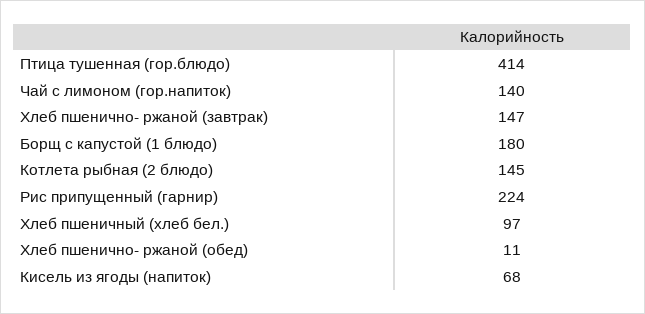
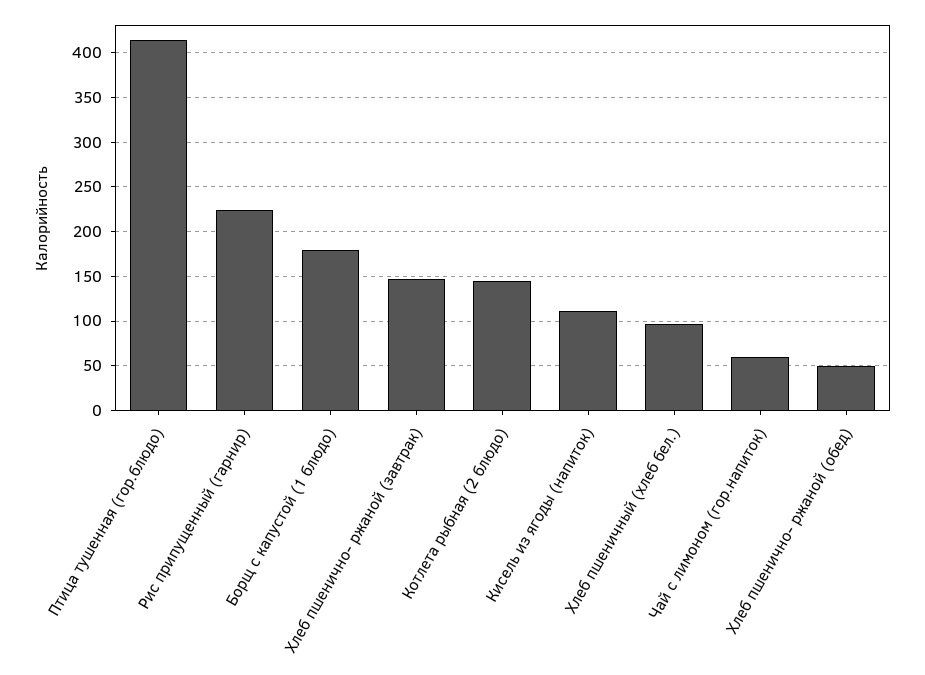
Чай с лимоном (гор.напиток): 140 -> 60
Хлеб пшенично- ржаной (обед): 11 -> 50
Кисель из ягоды (напиток): 68 -> 110

